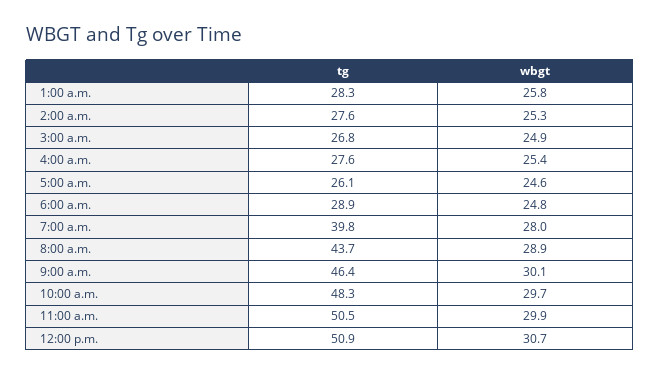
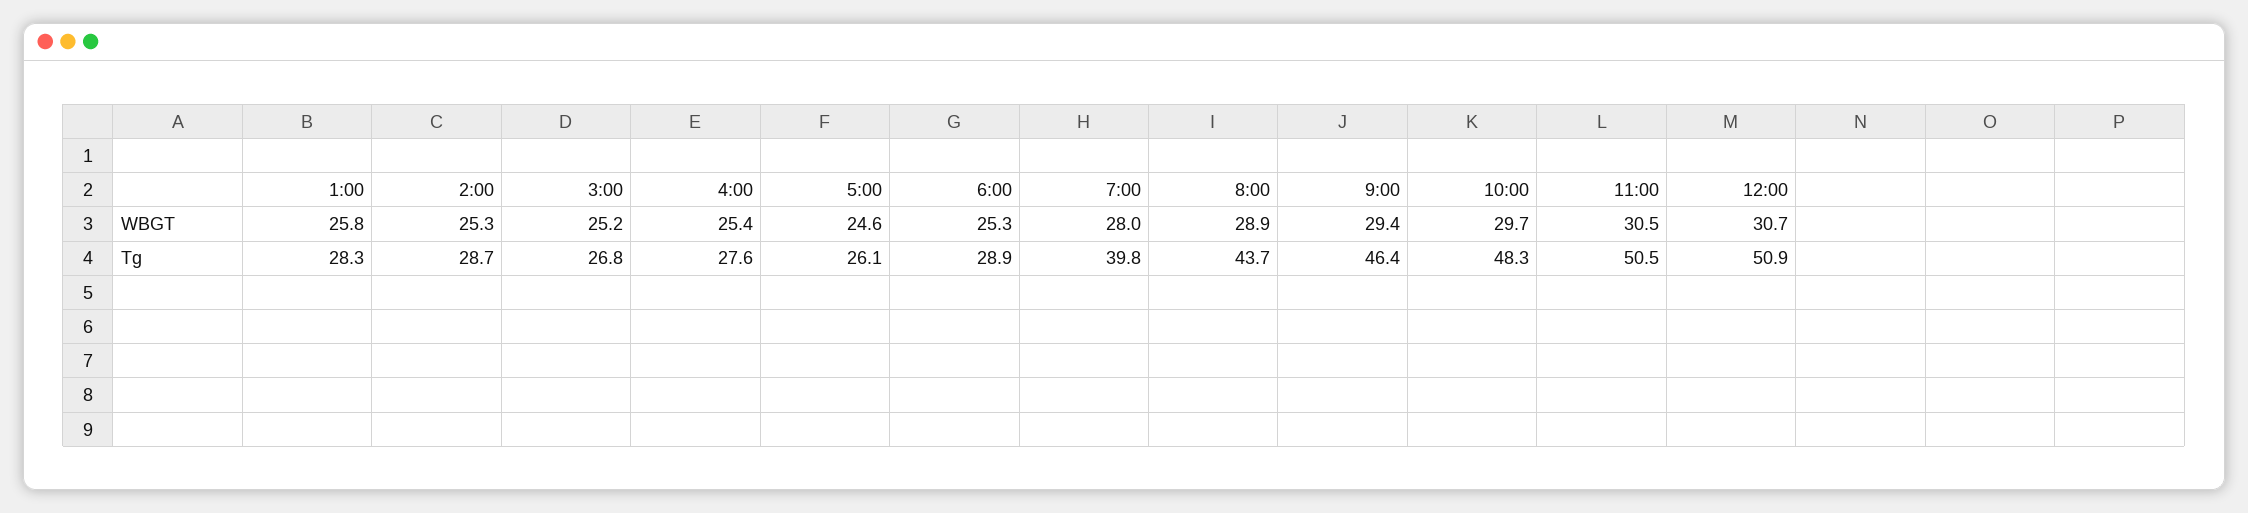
tg, 2:00 a.m.: 27.6 -> 28.7
wbgt, 3:00 a.m.: 24.9 -> 25.2
wbgt, 6:00 a.m.: 24.8 -> 25.3
wbgt, 9:00 a.m.: 30.1 -> 29.4
wbgt, 11:00 a.m.: 29.9 -> 30.5

